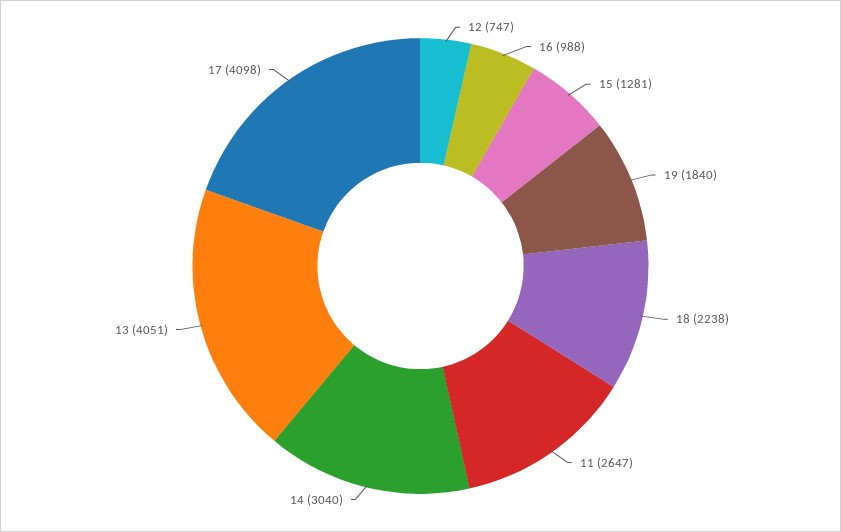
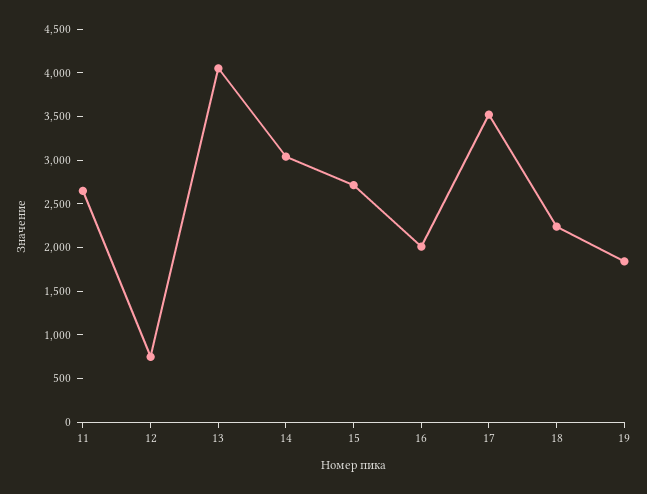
16: 988 -> 2000
15: 1281 -> 2700
17: 4098 -> 3500

